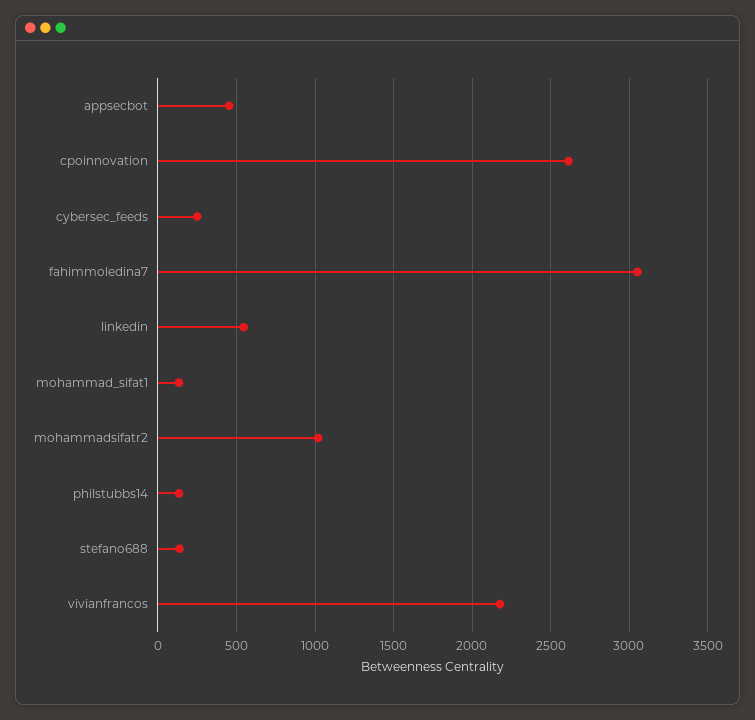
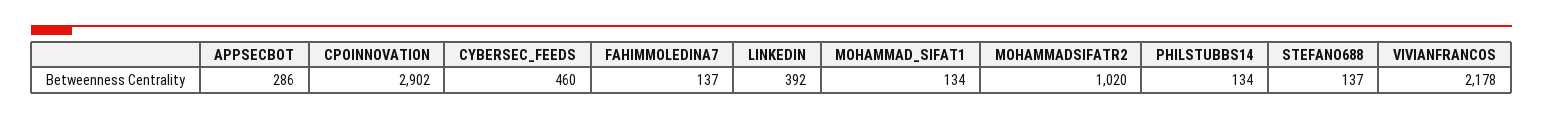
appsecbot: 450 -> 286
cpoinnovation: 2600 -> 2902
cybersec_feeds: 250 -> 460
fahimmoledina7: 3050 -> 137
linkedin: 550 -> 392

